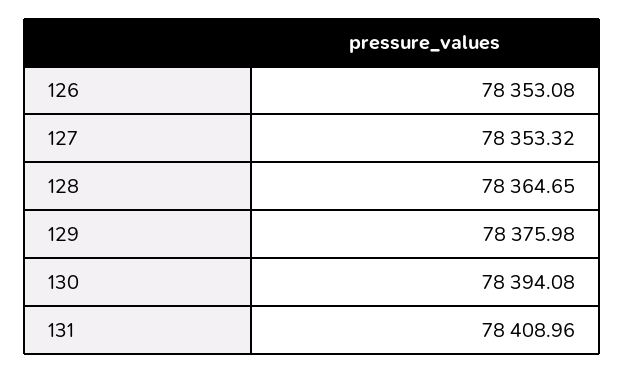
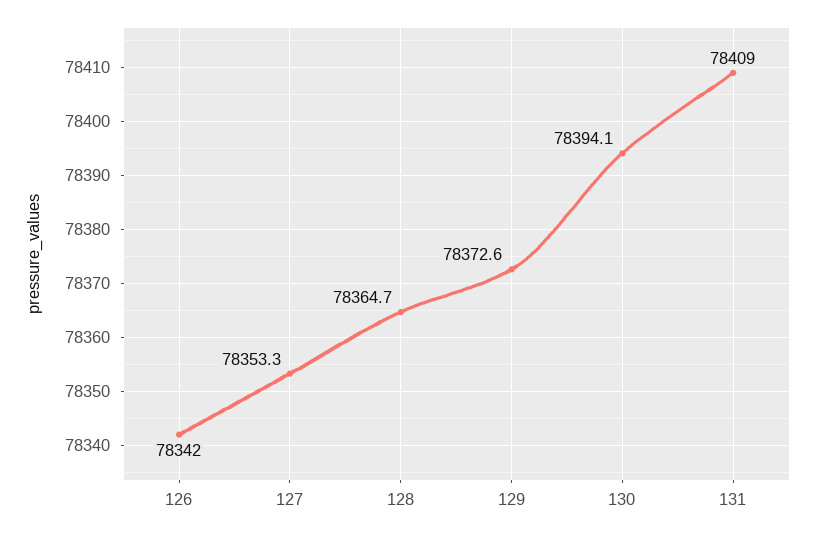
126: 78353.08 -> 78342
129: 78375.98 -> 78372.6

